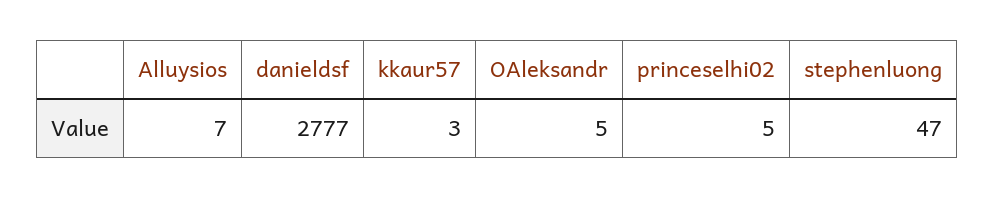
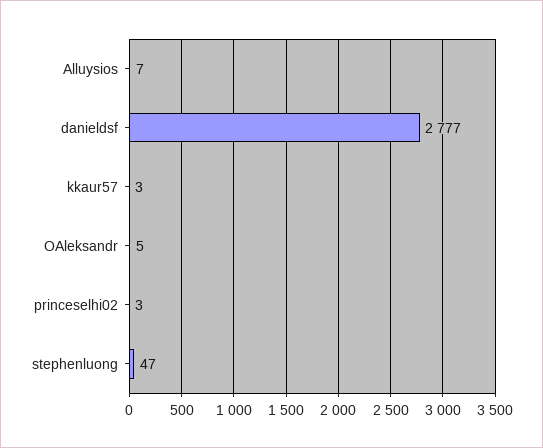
princeselhi02: 5 -> 3

